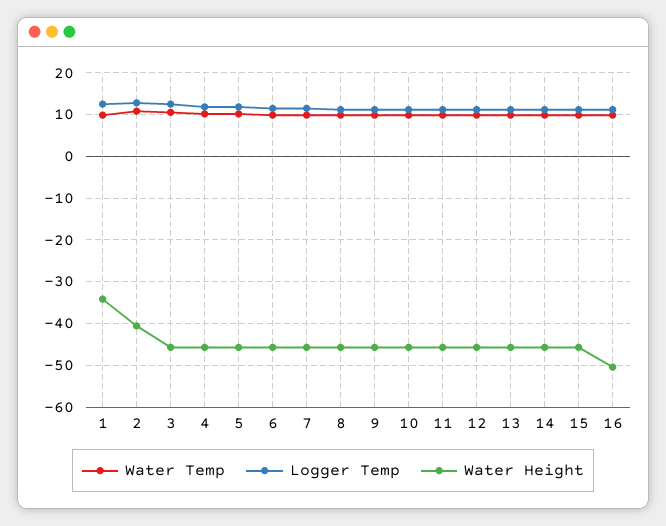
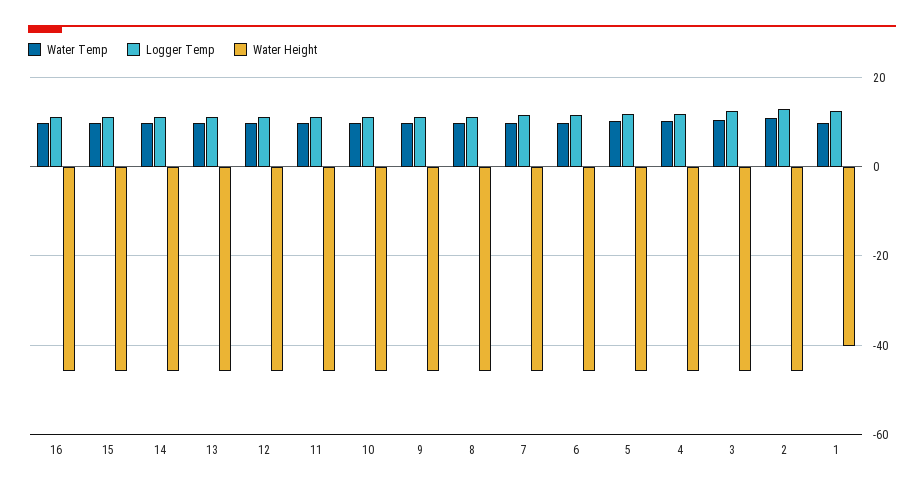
Water Height, 1: -34 -> -40
Water Height, 2: -40 -> -46
Water Height, 16: -50 -> -46

